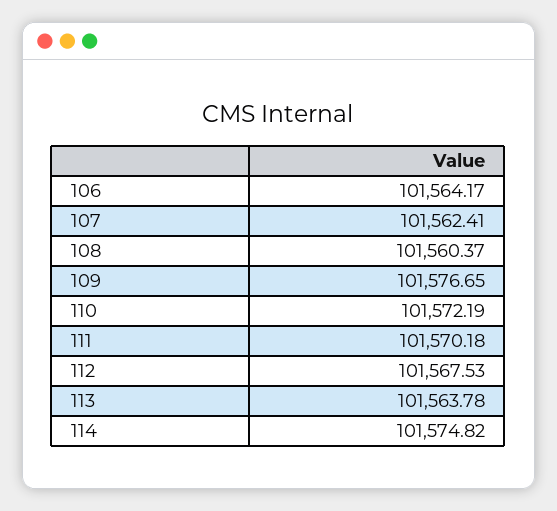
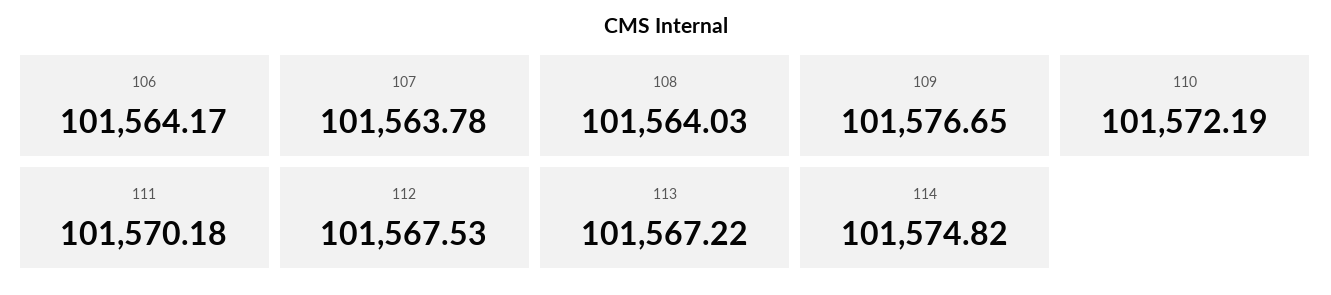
107: 101562.41 -> 101563.78
108: 101560.37 -> 101564.03
113: 101563.78 -> 101567.22

